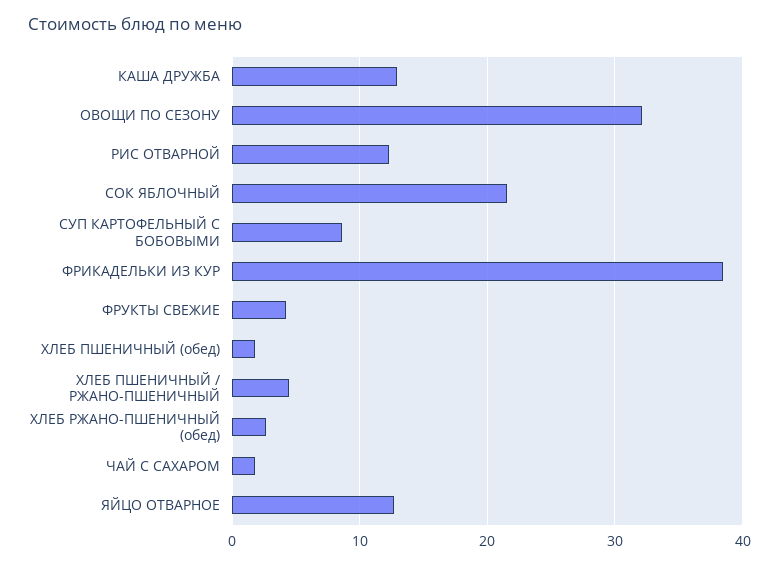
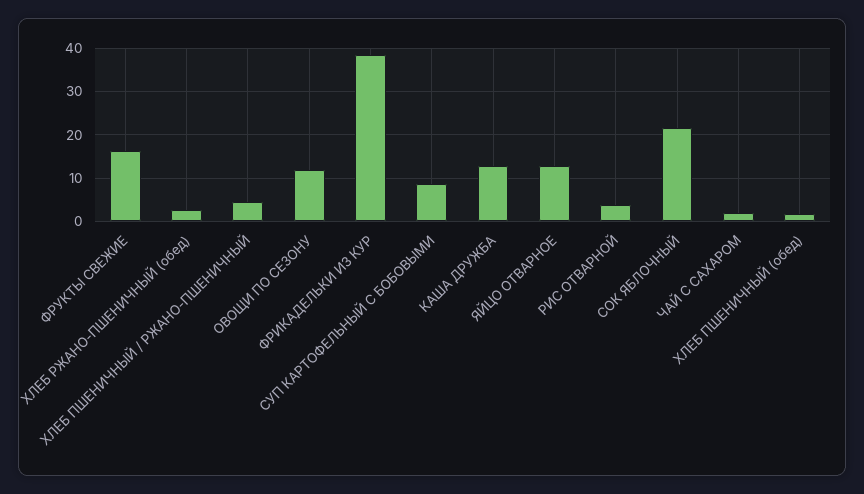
ОВОЩИ ПО СЕЗОНУ: 32 -> 12
РИС ОТВАРНОЙ: 12 -> 4
ФРУКТЫ СВЕЖИЕ: 4 -> 16

